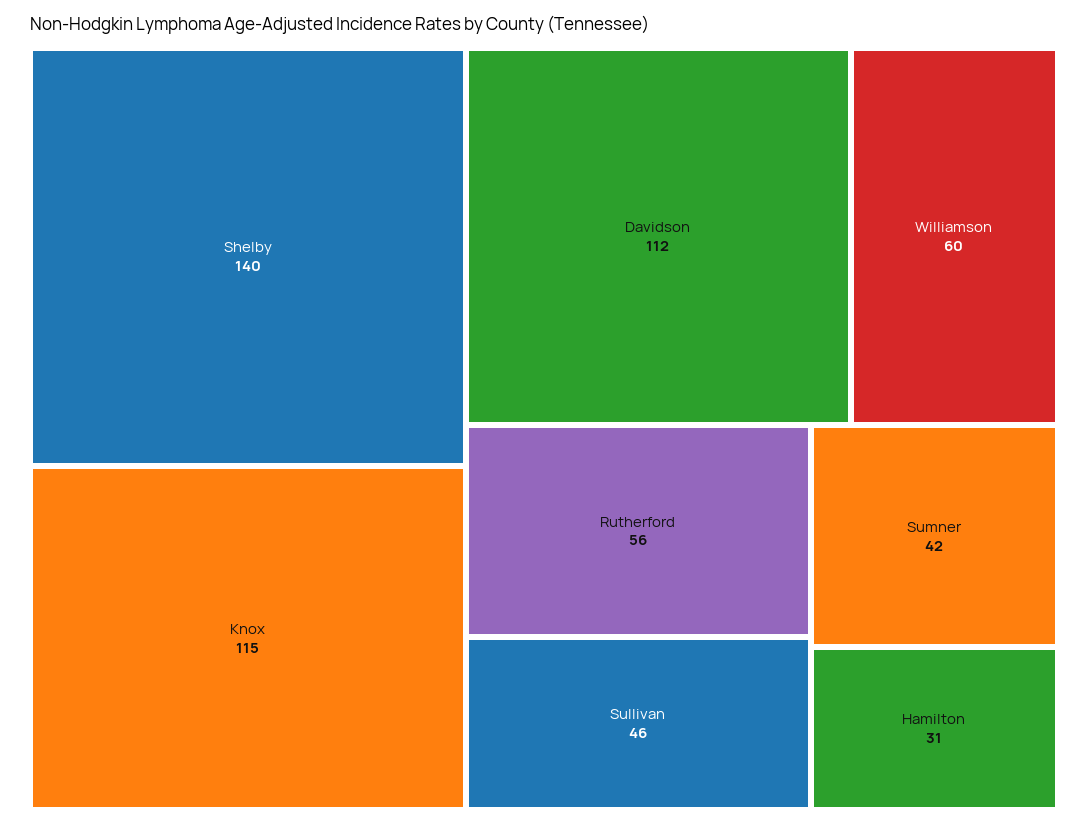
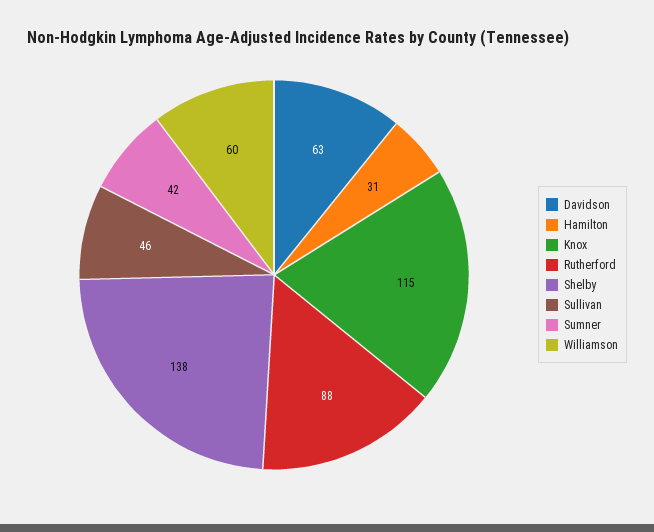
Shelby: 140 -> 138
Davidson: 112 -> 63
Rutherford: 56 -> 88

